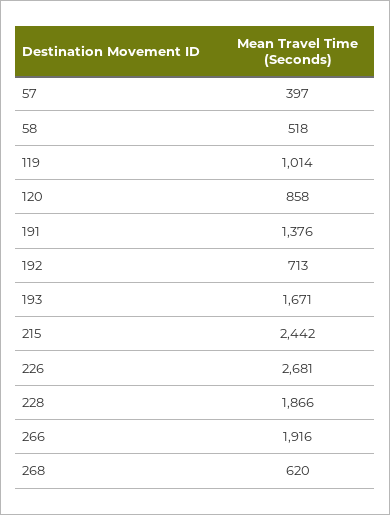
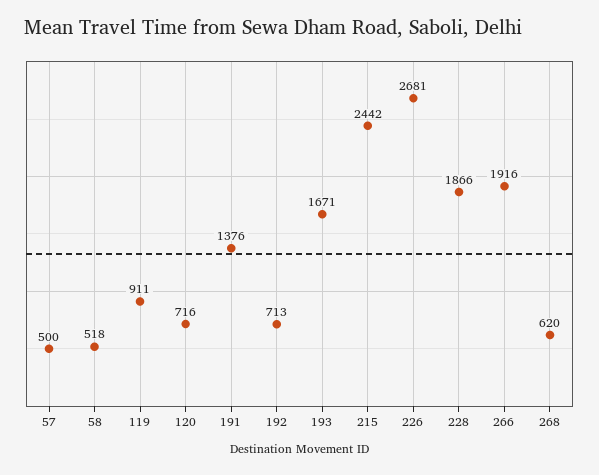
57: 397 -> 500
119: 1014 -> 911
120: 858 -> 716

